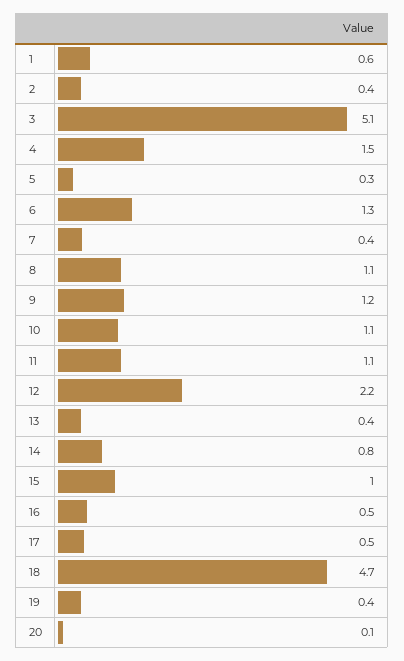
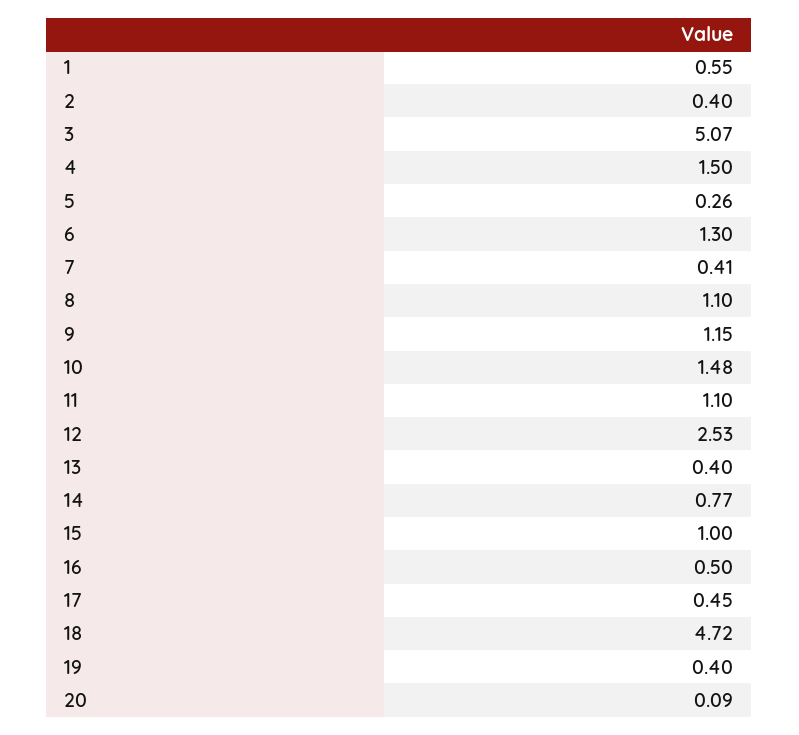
10: 1.1 -> 1.48
12: 2.2 -> 2.53

